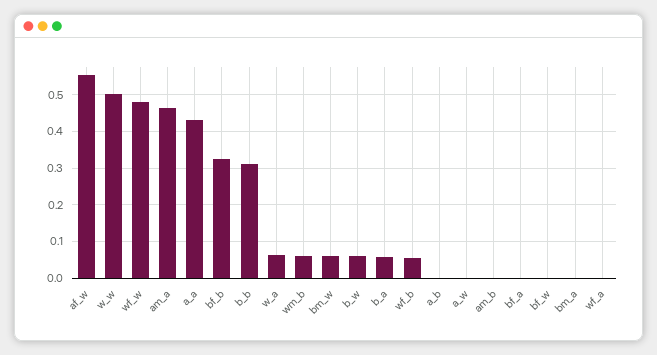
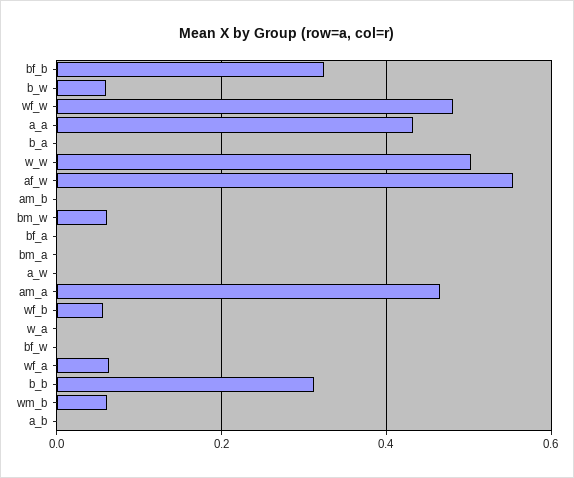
w_a: 0.06 -> 0
b_a: 0.06 -> 0
wf_a: 0 -> 0.06

